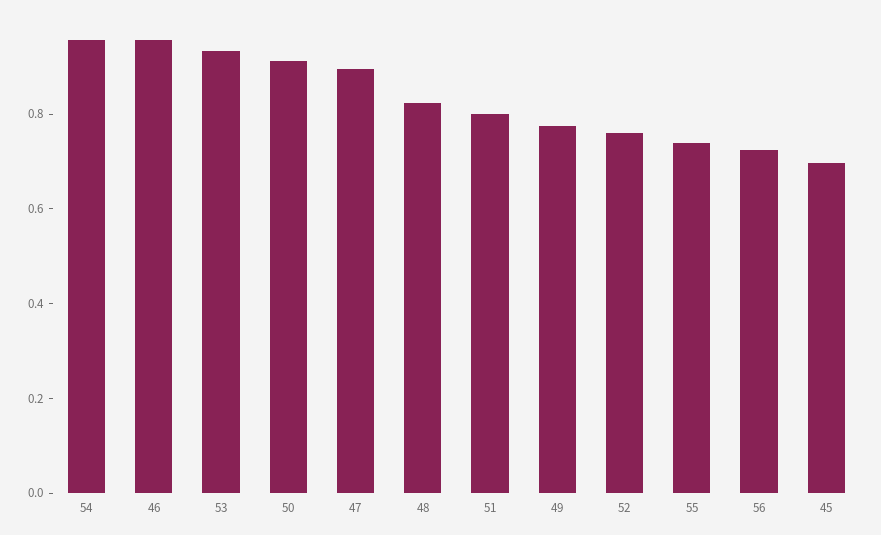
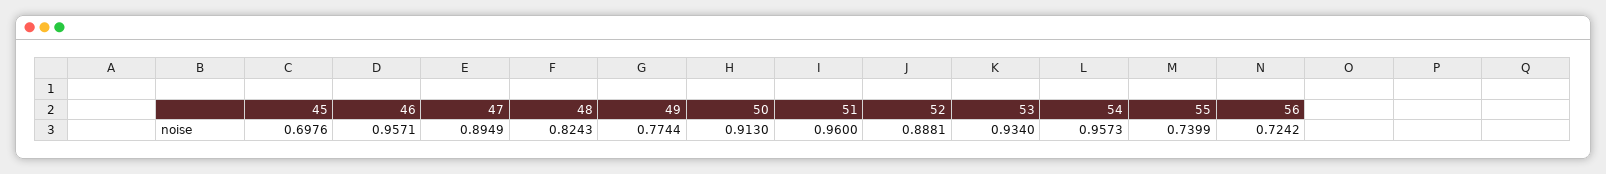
51: 0.8 -> 0.96
52: 0.75 -> 0.8881

